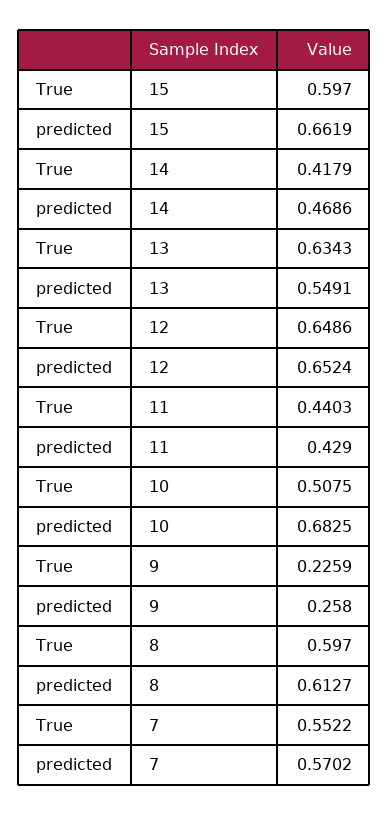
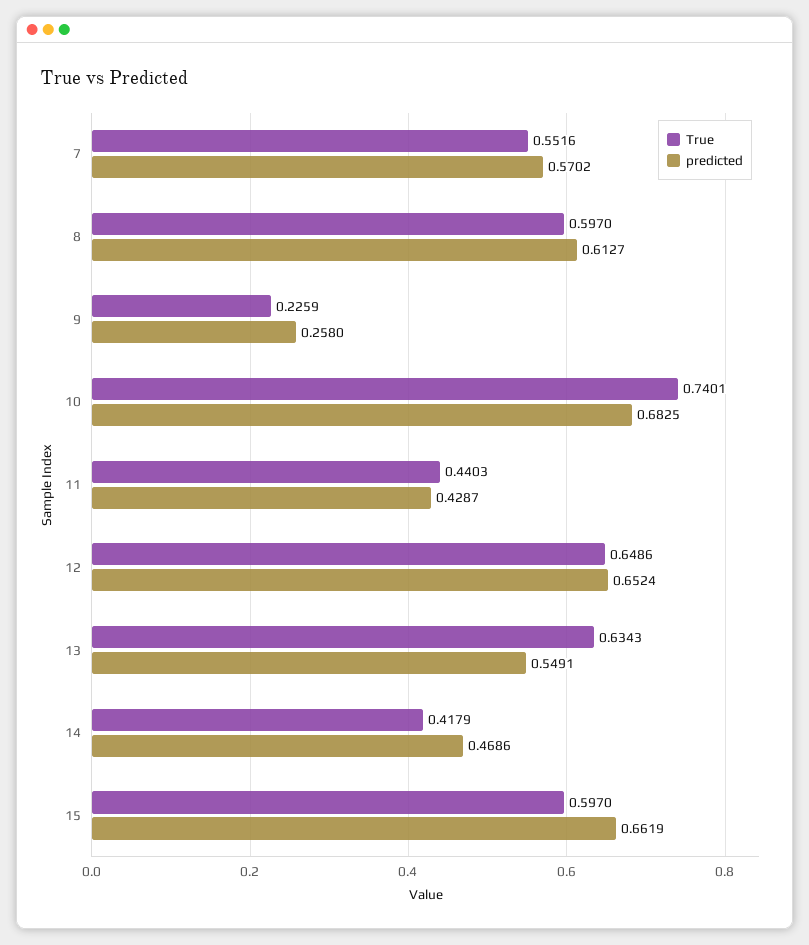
predicted, 11: 0.429 -> 0.4287
True, 10: 0.5075 -> 0.7401
True, 7: 0.5522 -> 0.5516

